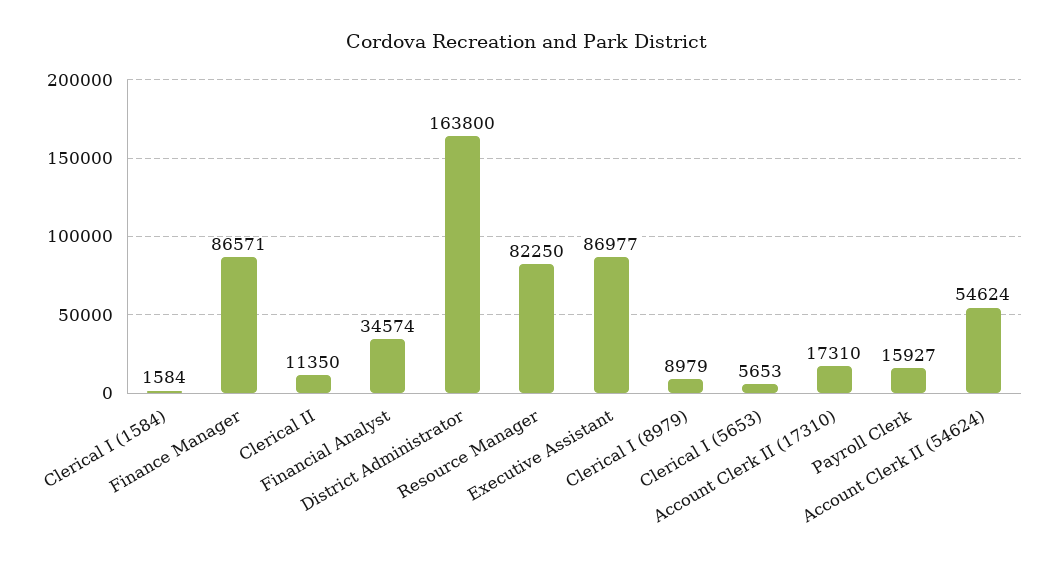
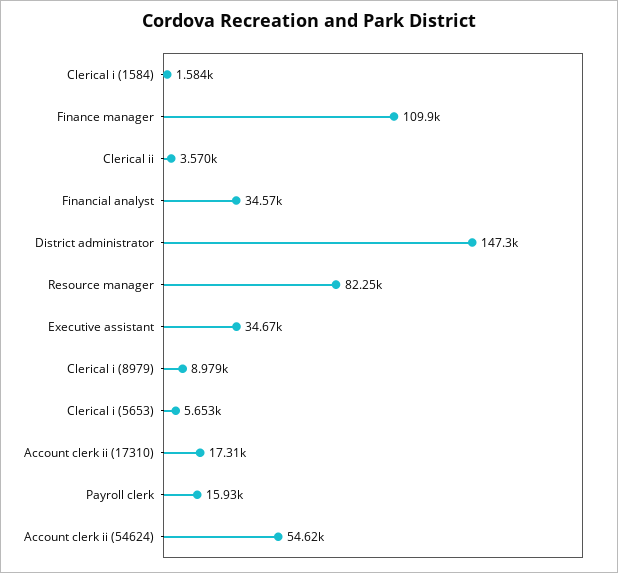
Finance Manager: 86571 -> 109900
Clerical II: 11350 -> 3570
District Administrator: 163800 -> 147300
Executive Assistant: 86977 -> 34670

